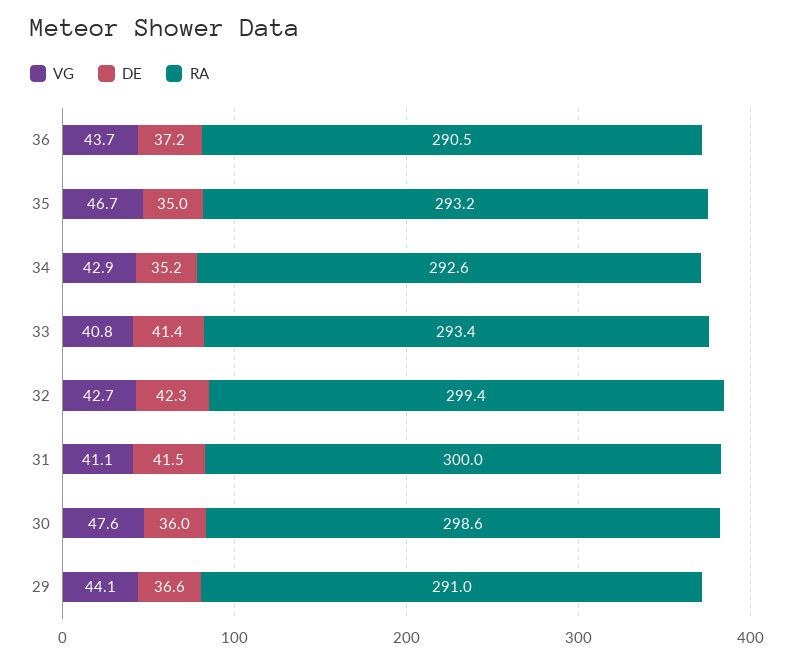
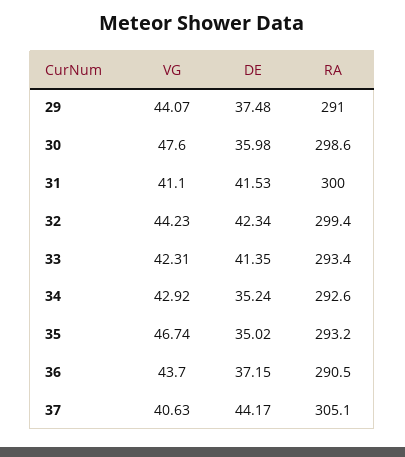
VG, 33: 40.8 -> 42.31
VG, 32: 42.7 -> 44.23
DE, 29: 36.6 -> 37.48
VG, 37: none -> 40.63
DE, 37: none -> 44.17
RA, 37: none -> 305.1

